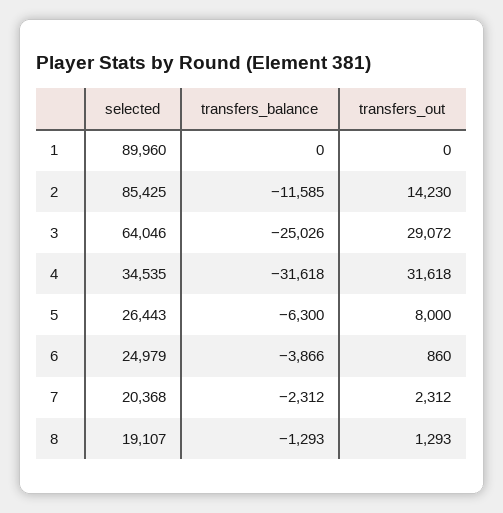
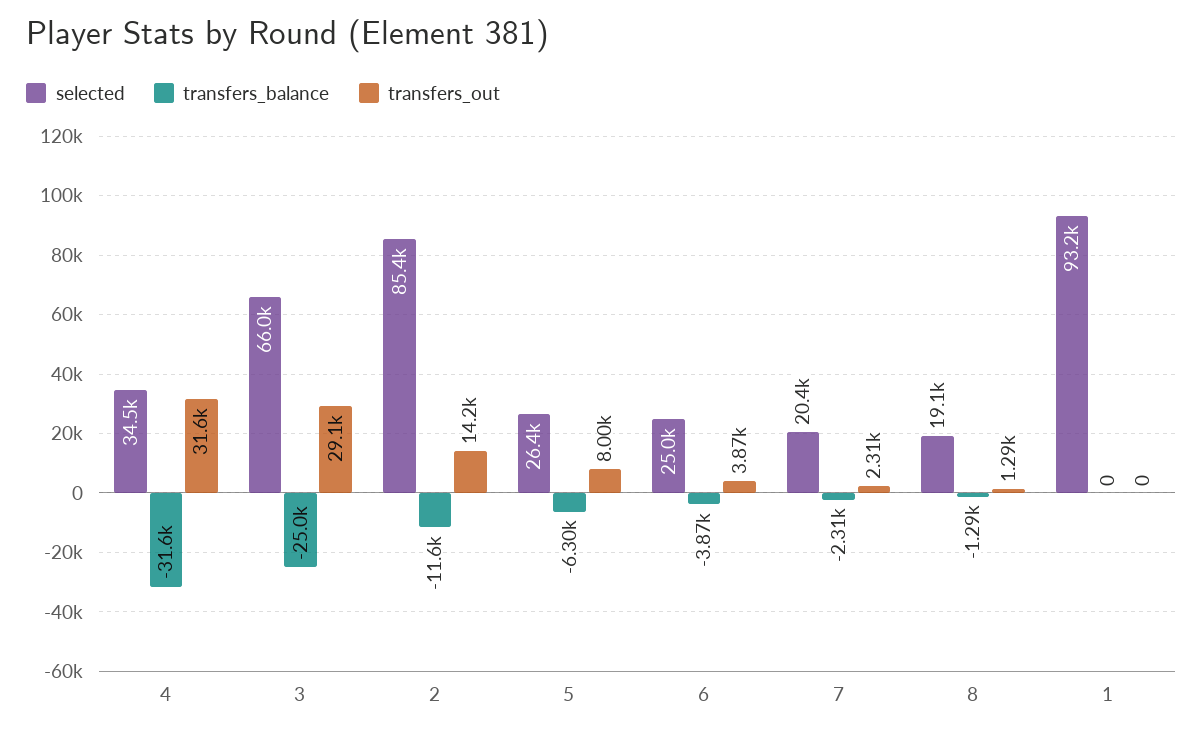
selected, 1: 89960 -> 93200
selected, 3: 64046 -> 66000
transfers_out, 6: 860 -> 3870

